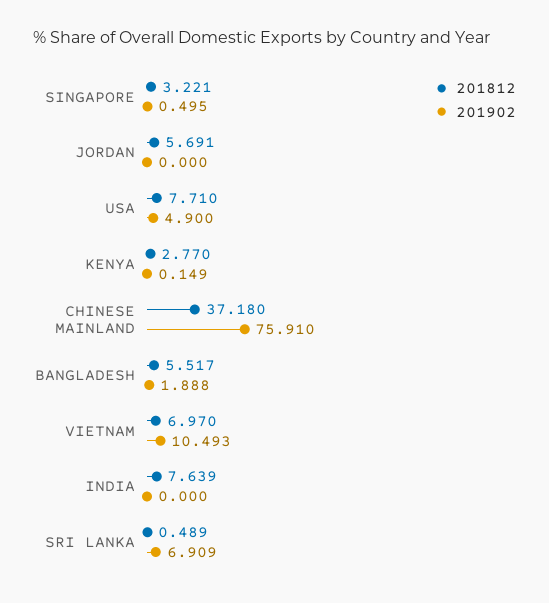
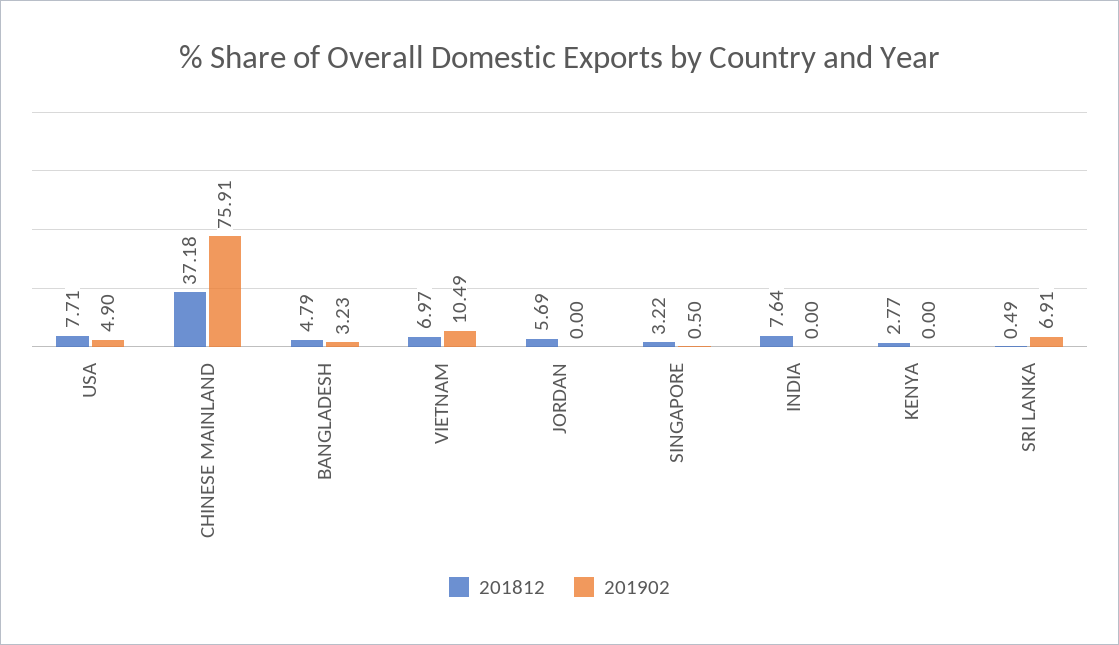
201902, KENYA: 0.149 -> 0
201812, BANGLADESH: 5.517 -> 4.79
201902, BANGLADESH: 1.888 -> 3.23

